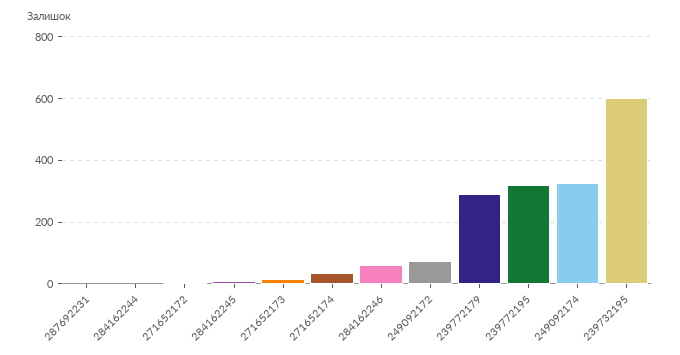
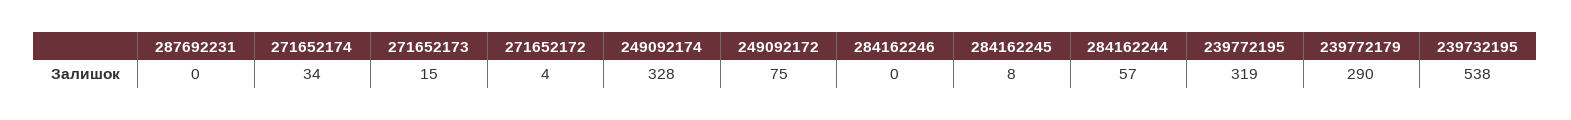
284162244: 0 -> 57
284162246: 60 -> 0
239732195: 600 -> 538

